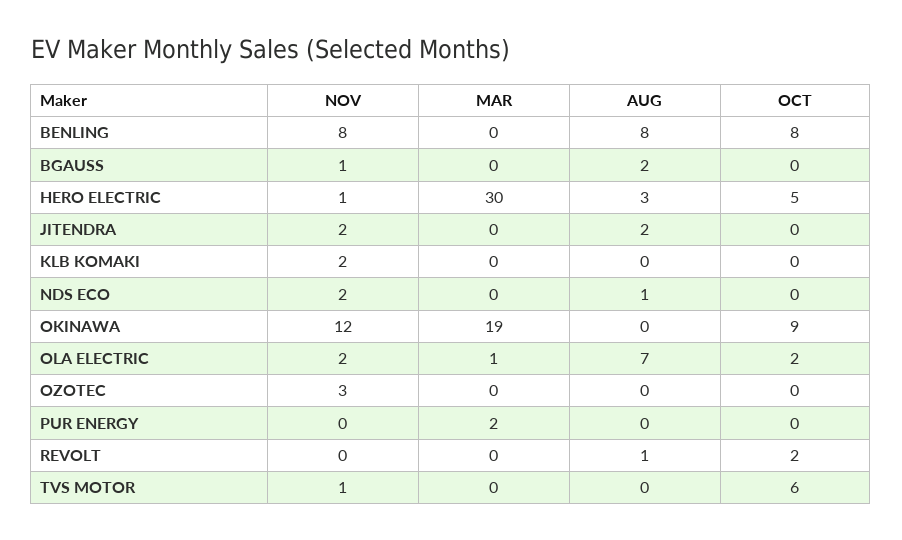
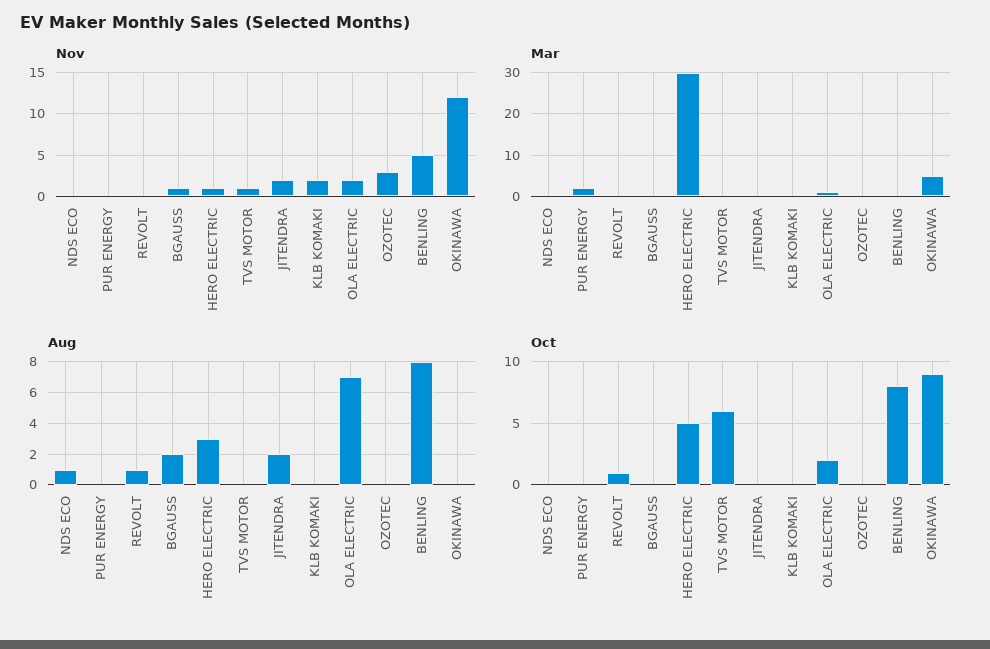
NOV, BENLING: 8 -> 5
NOV, NDS ECO: 2 -> 0
MAR, OKINAWA: 19 -> 5
OCT, REVOLT: 2 -> 1

